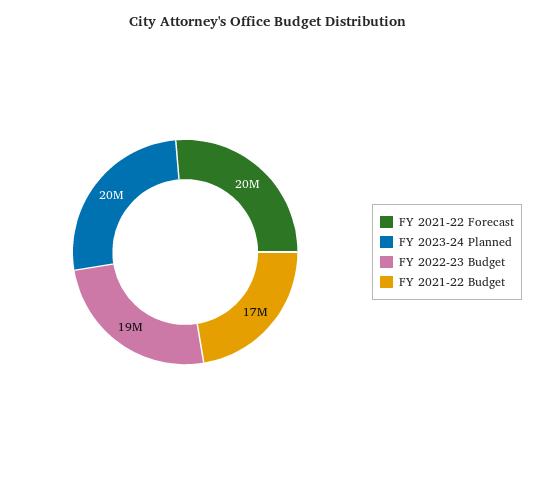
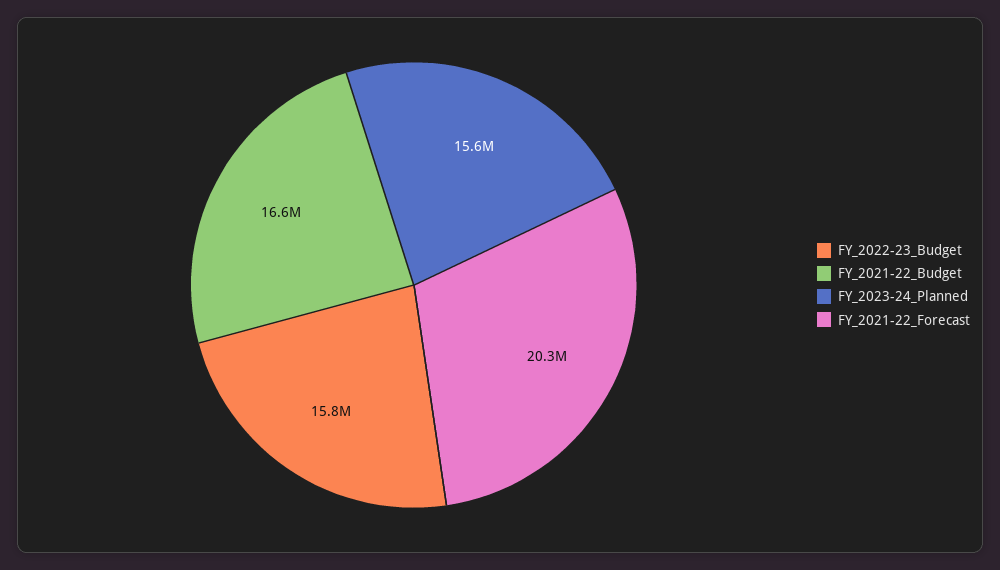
FY 2023-24 Planned: 20000000 -> 15600000
FY 2022-23 Budget: 19000000 -> 15800000

